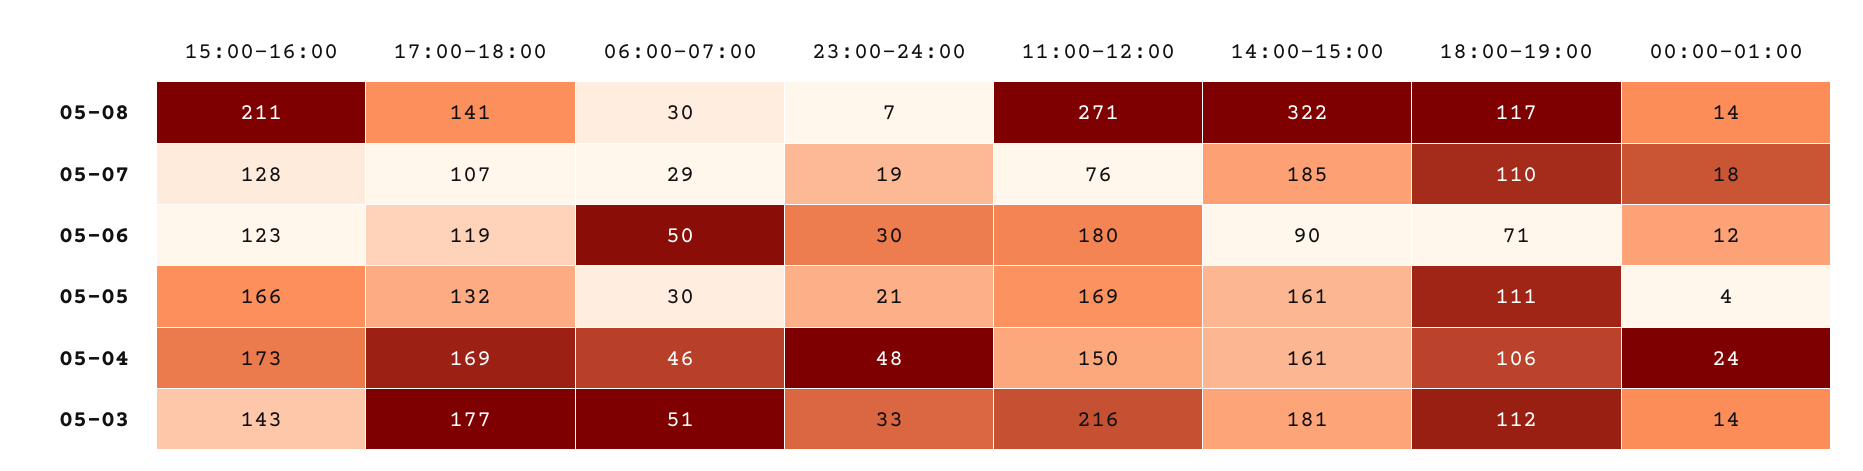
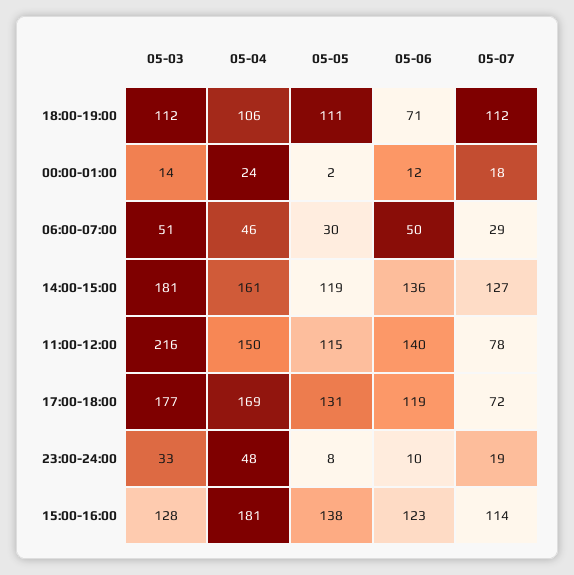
15:00-16:00, 05-08: 211 -> none
17:00-18:00, 05-08: 141 -> none
06:00-07:00, 05-08: 30 -> none
23:00-24:00, 05-08: 7 -> none
11:00-12:00, 05-08: 271 -> none
14:00-15:00, 05-08: 322 -> none
18:00-19:00, 05-08: 117 -> none
00:00-01:00, 05-08: 14 -> none
15:00-16:00, 05-07: 128 -> 114
17:00-18:00, 05-07: 107 -> 72
11:00-12:00, 05-07: 76 -> 78
14:00-15:00, 05-07: 185 -> 127
18:00-19:00, 05-07: 110 -> 112
23:00-24:00, 05-06: 30 -> 10
11:00-12:00, 05-06: 180 -> 140
14:00-15:00, 05-06: 90 -> 136
15:00-16:00, 05-05: 166 -> 138
17:00-18:00, 05-05: 132 -> 131
23:00-24:00, 05-05: 21 -> 8
11:00-12:00, 05-05: 169 -> 115
14:00-15:00, 05-05: 161 -> 119
00:00-01:00, 05-05: 4 -> 2
15:00-16:00, 05-04: 173 -> 181
15:00-16:00, 05-03: 143 -> 128

